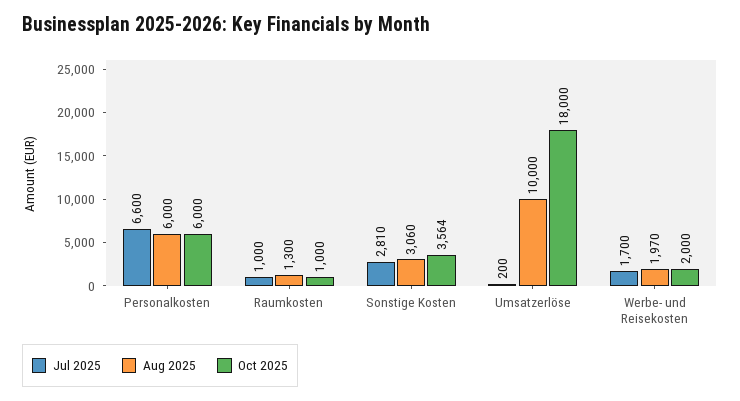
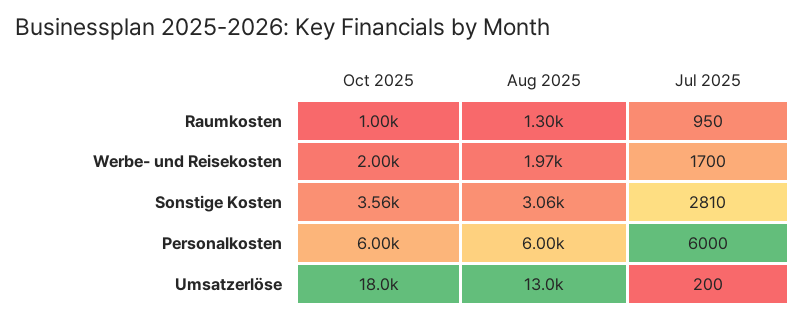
Jul 2025, Personalkosten: 6600 -> 6000
Jul 2025, Raumkosten: 1000 -> 950
Aug 2025, Umsatzerlöse: 10000 -> 13000

